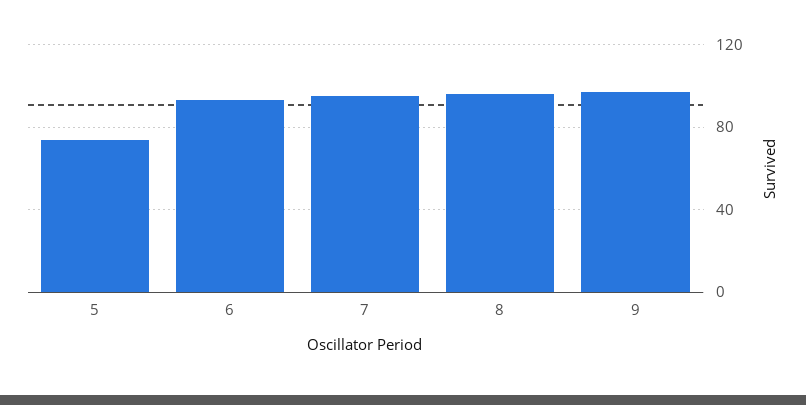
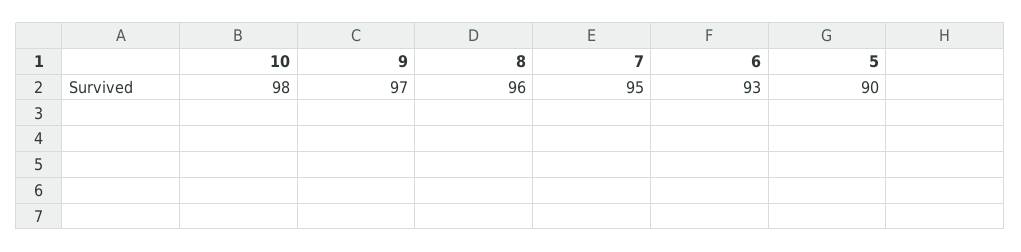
5: 75 -> 90
10: none -> 98

